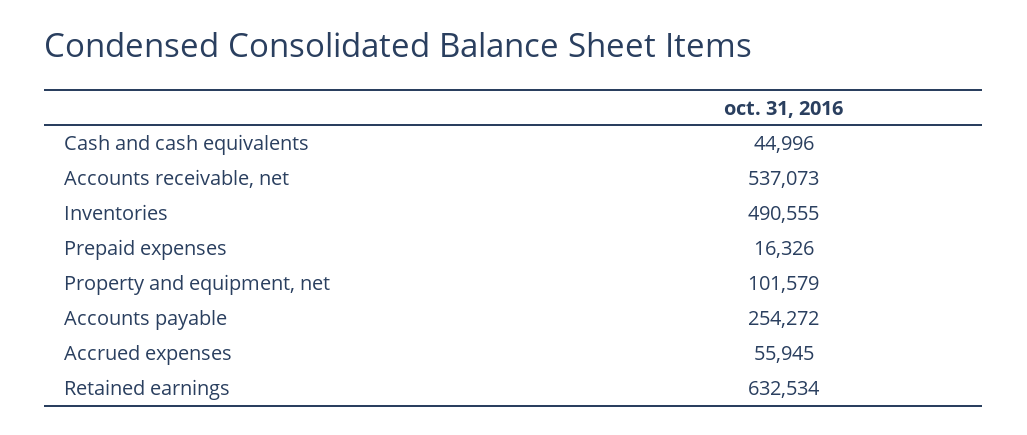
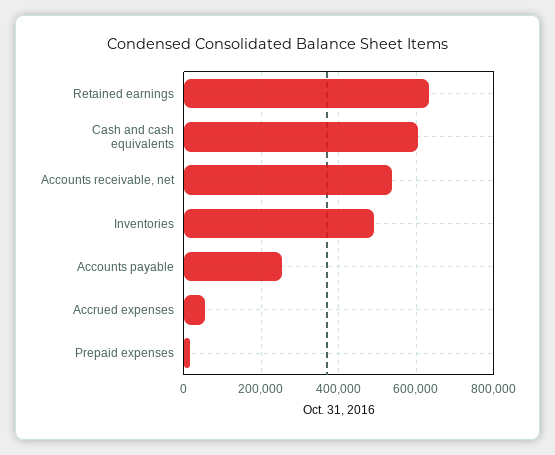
Cash and cash equivalents: 44996 -> 600000
Property and equipment, net: 101579 -> none

